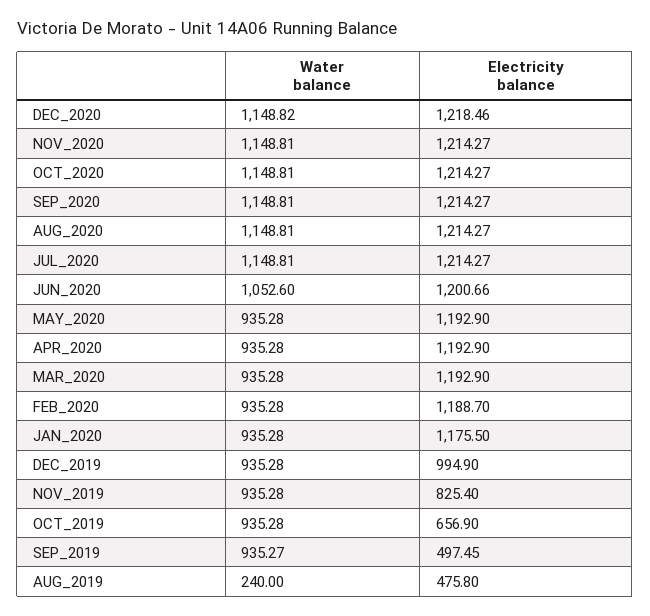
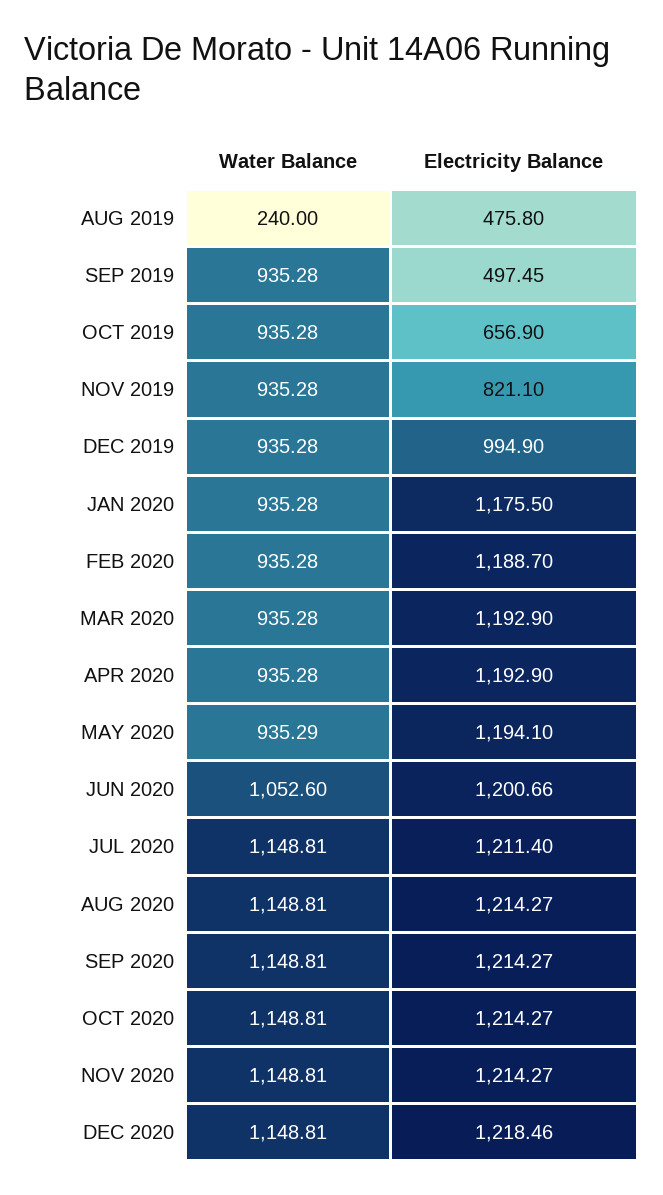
Water balance, DEC_2020: 1148.82 -> 1148.81
Electricity balance, JUL_2020: 1214.27 -> 1211.4
Water balance, MAY_2020: 935.28 -> 935.29
Electricity balance, MAY_2020: 1192.9 -> 1194.1
Electricity balance, NOV_2019: 825.4 -> 821.1
Water balance, SEP_2019: 935.27 -> 935.28

